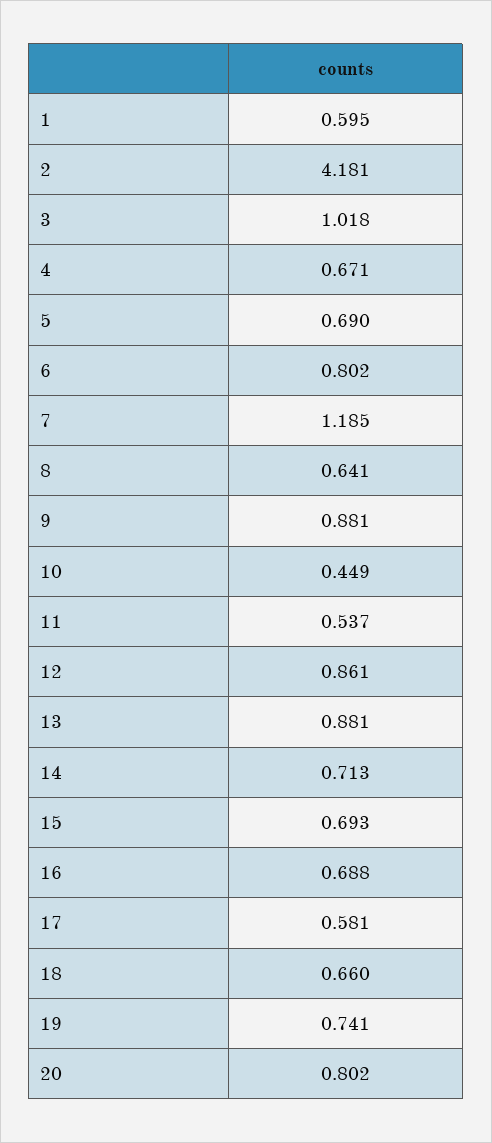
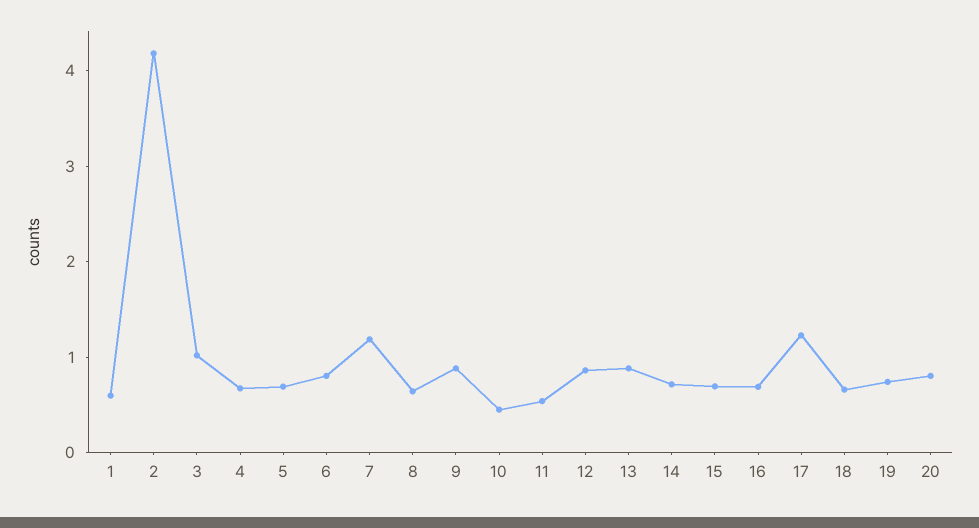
17: 0.581 -> 1.2

